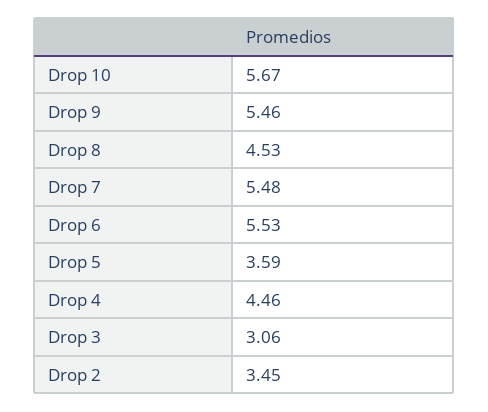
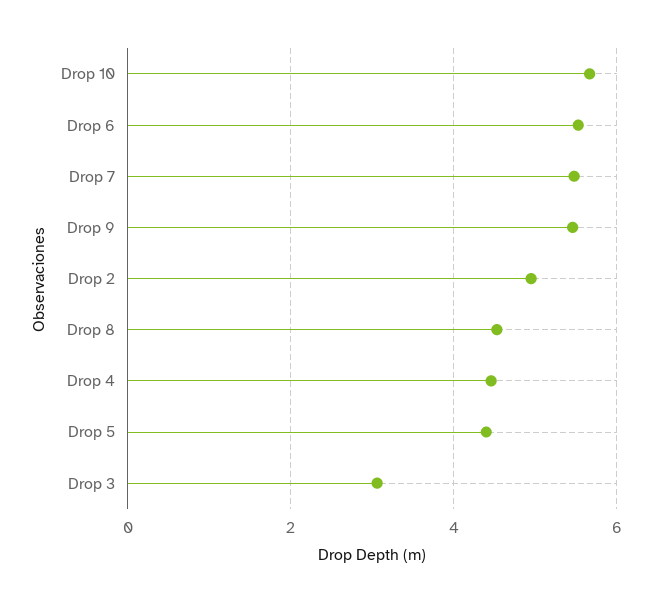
Drop 5: 3.59 -> 4.4
Drop 2: 3.45 -> 5

